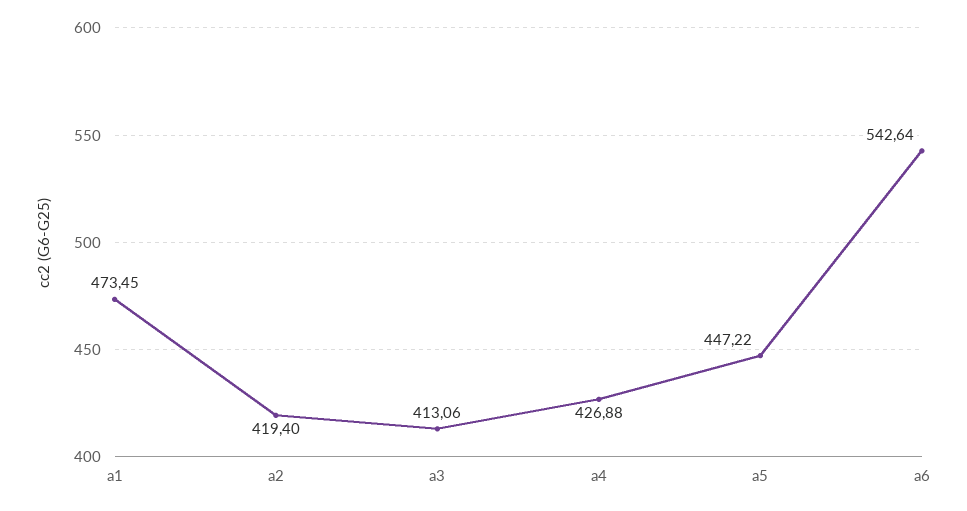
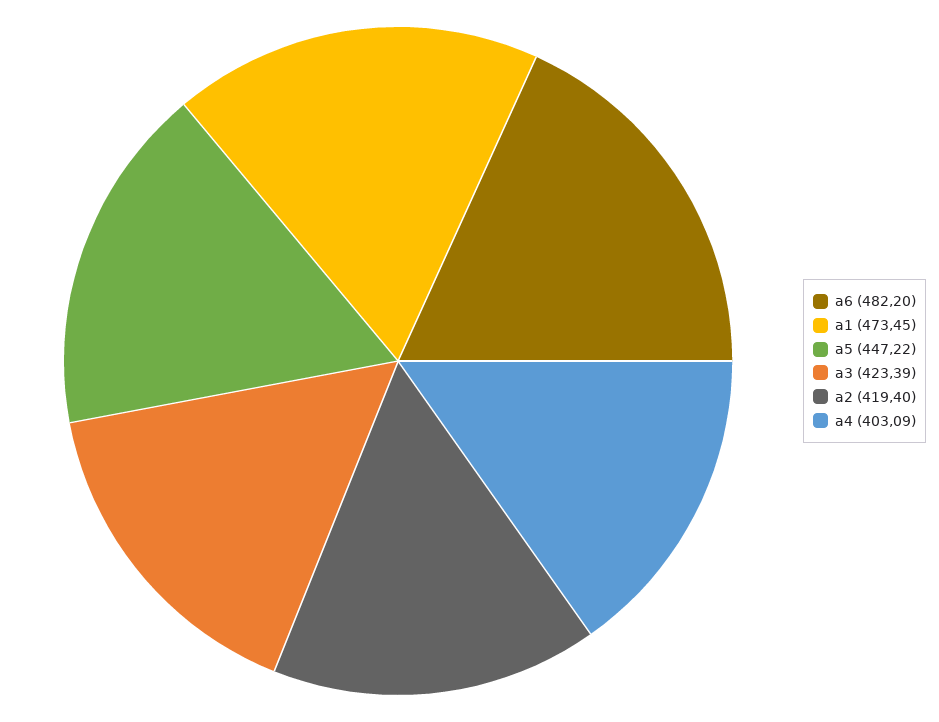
a3: 413.06 -> 423.39
a4: 426.88 -> 403.09
a6: 542.64 -> 482.2

